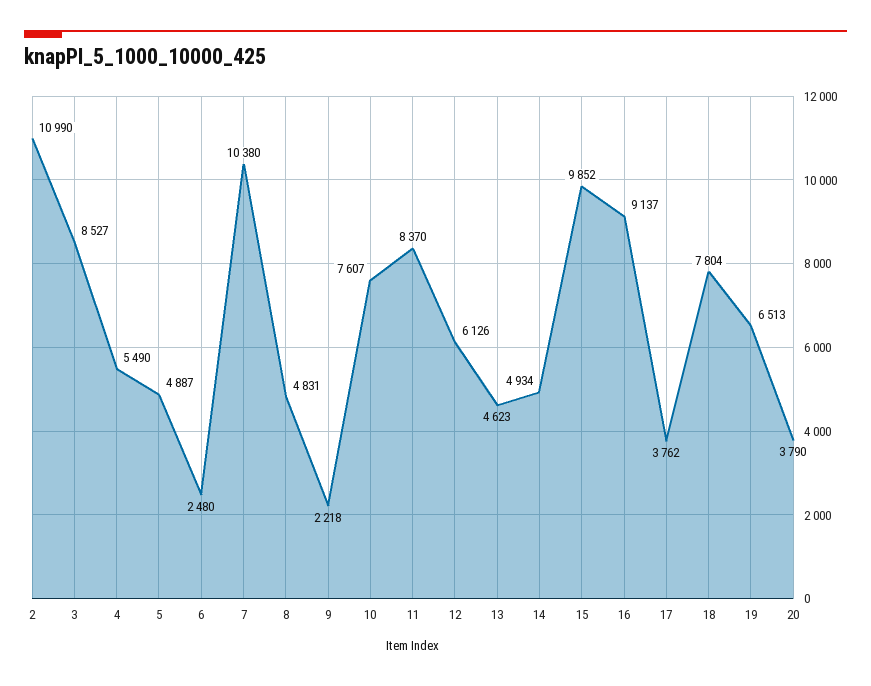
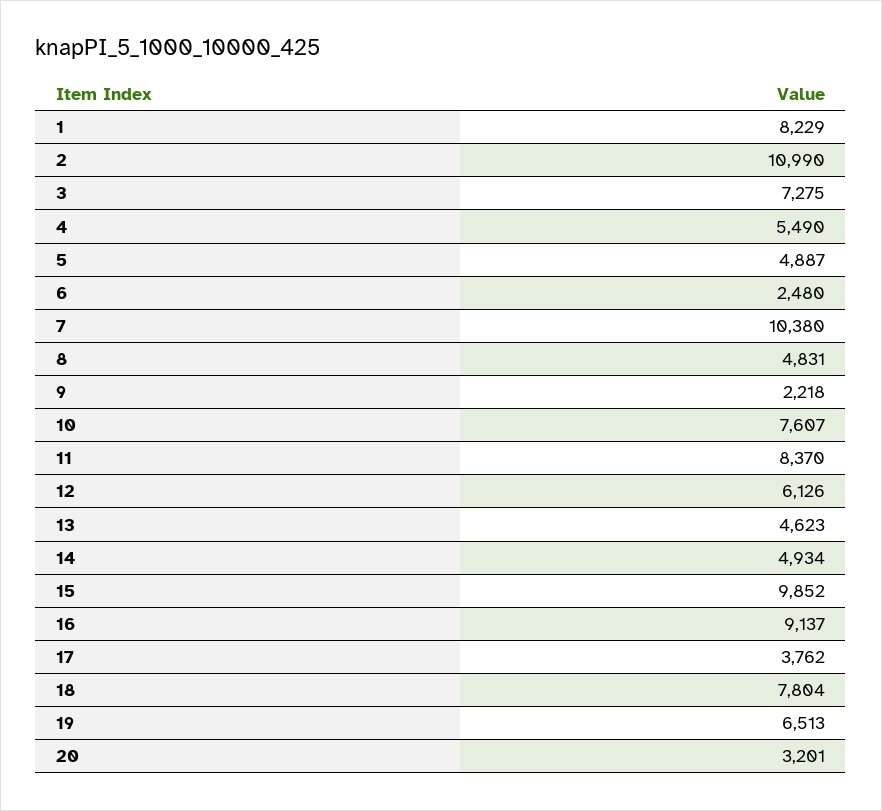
3: 8527 -> 7275
20: 3790 -> 3201
1: none -> 8229

